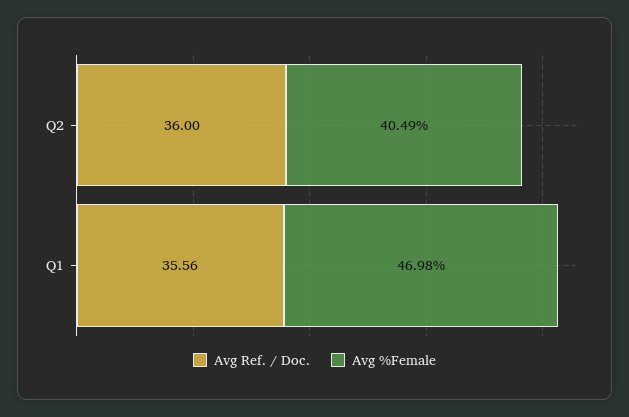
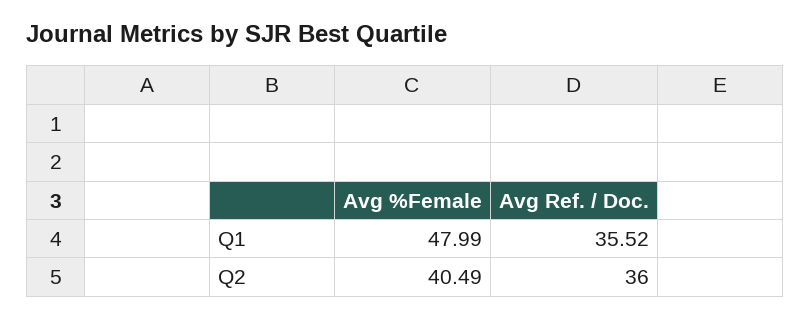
Avg Ref. / Doc., Q1: 35.56 -> 35.52
Avg %Female, Q1: 46.98 -> 47.99

